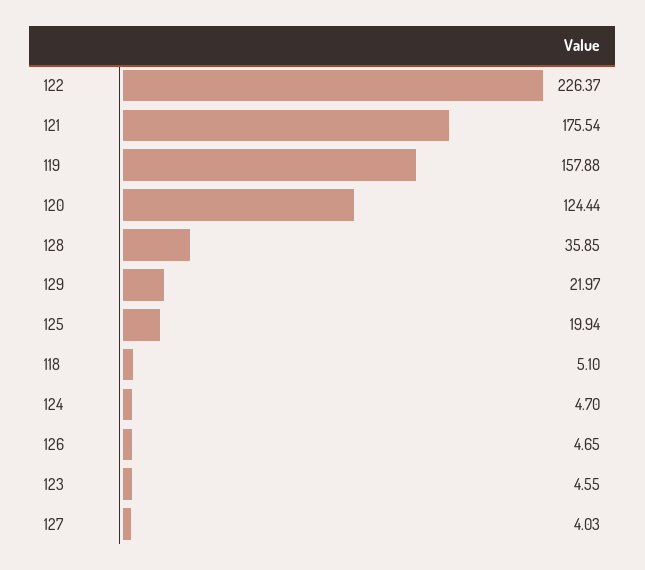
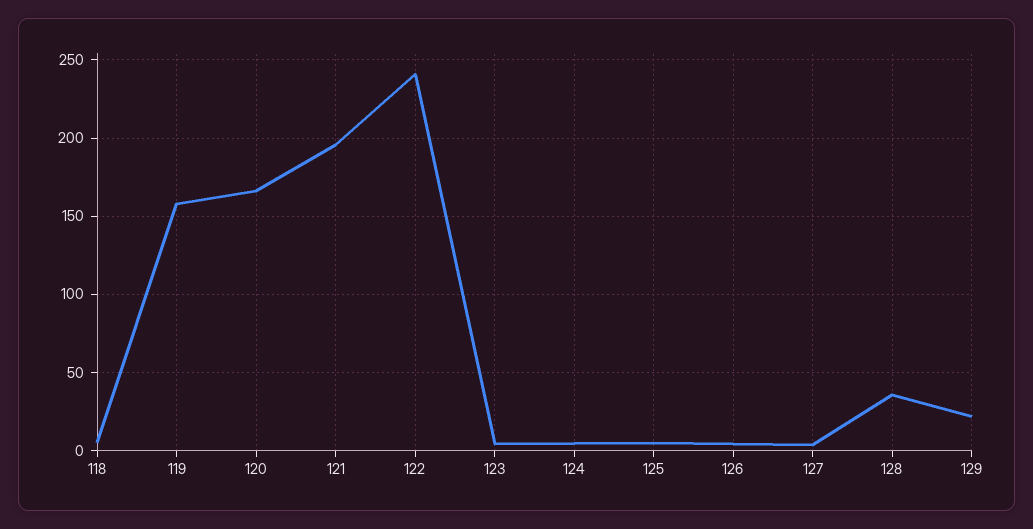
122: 226.37 -> 240
121: 175.54 -> 195
120: 124.44 -> 165
125: 19.94 -> 5

